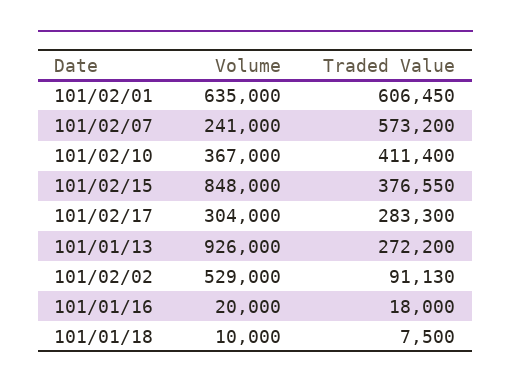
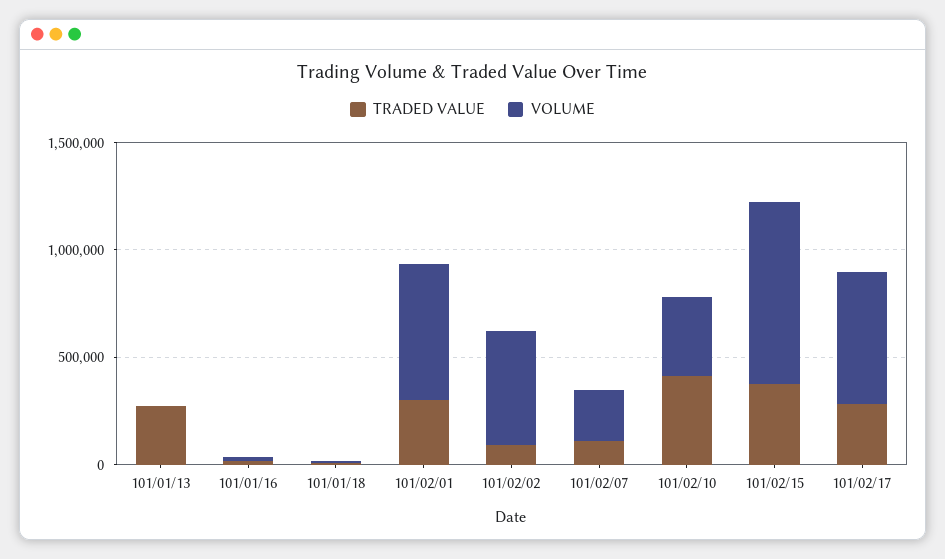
Traded Value, 101/02/01: 606450 -> 300000
Traded Value, 101/02/07: 573200 -> 100000
Volume, 101/02/17: 304000 -> 600000
Volume, 101/01/13: 926000 -> 0

